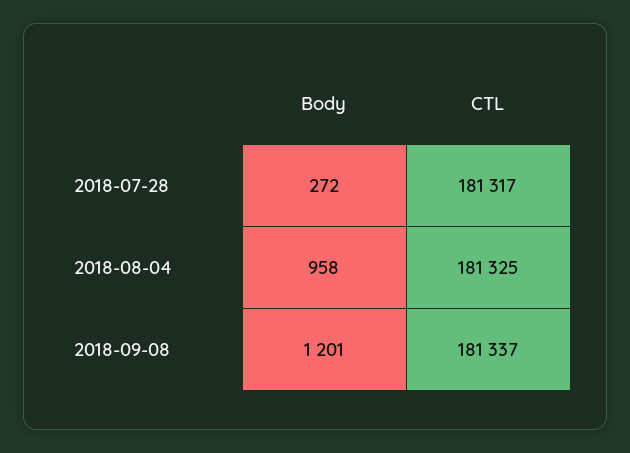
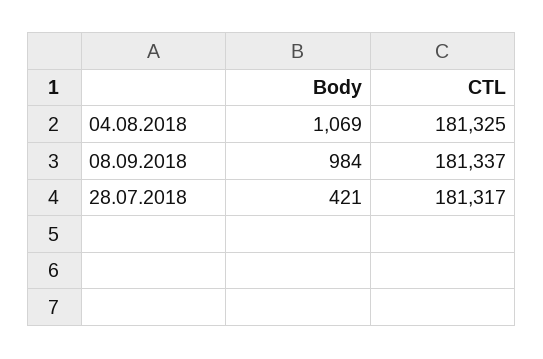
Body, 2018-07-28: 272 -> 421
Body, 2018-08-04: 958 -> 1069
Body, 2018-09-08: 1201 -> 984

